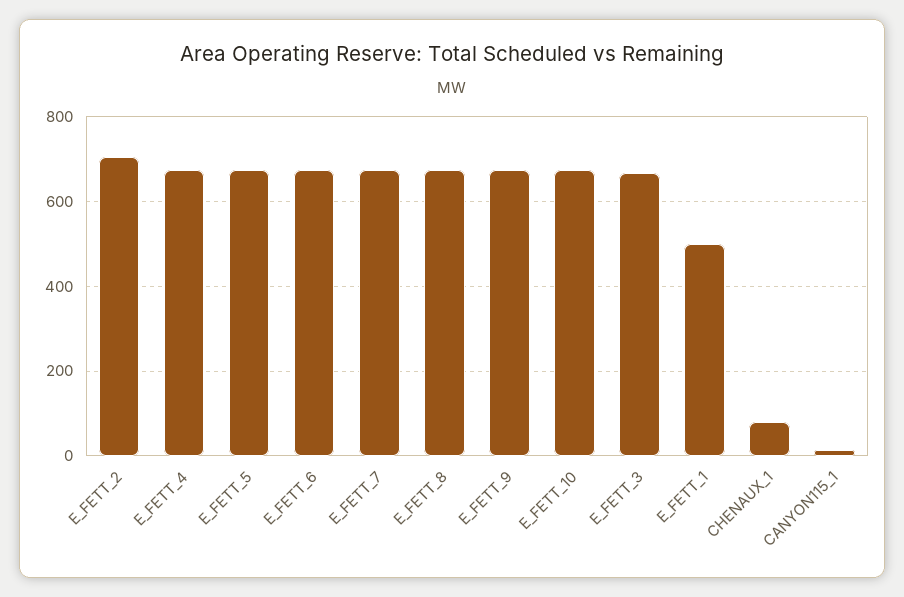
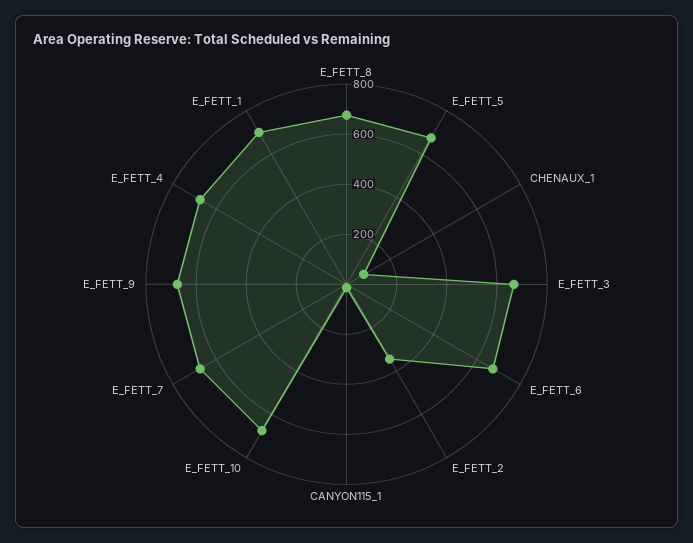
E_FETT_2: 700 -> 350
E_FETT_1: 500 -> 700

